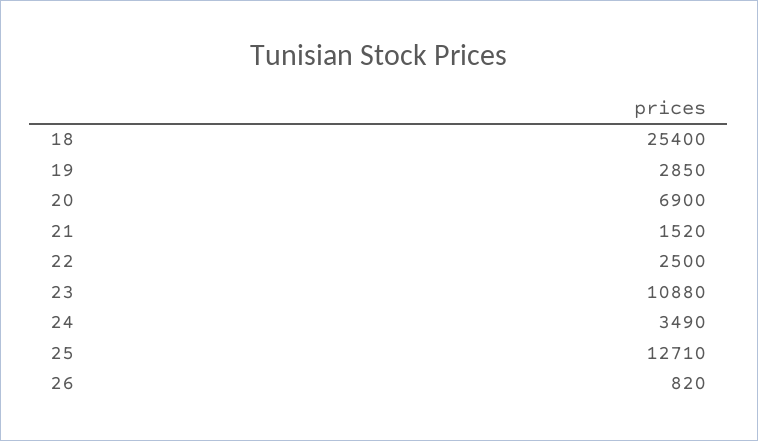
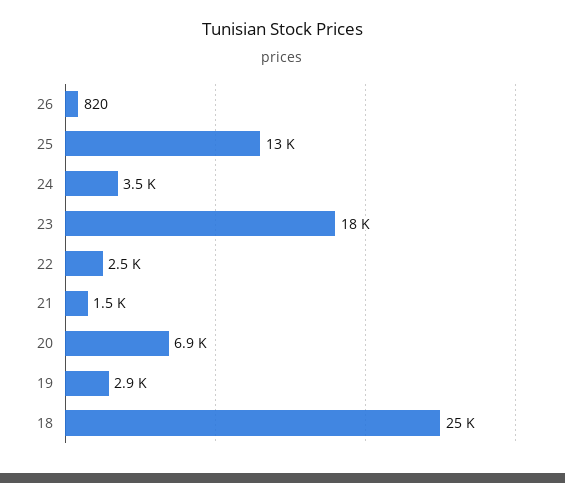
23: 10880 -> 18000

